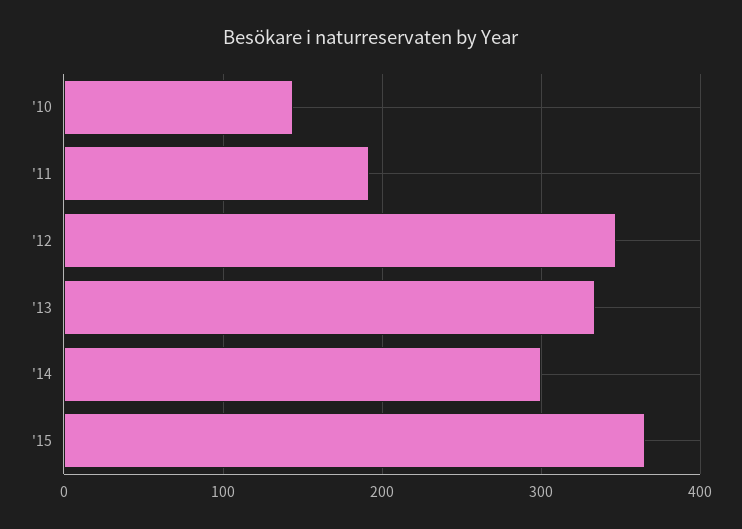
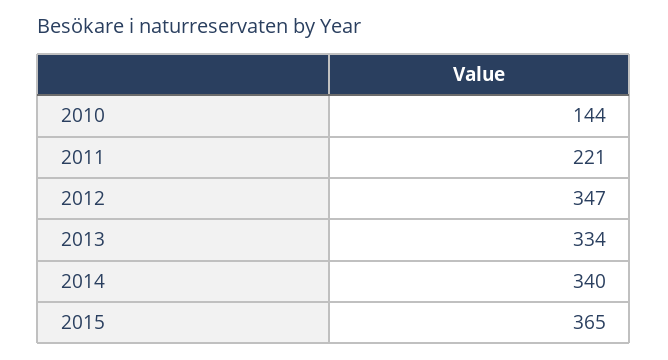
'11: 190 -> 221
'14: 300 -> 340

